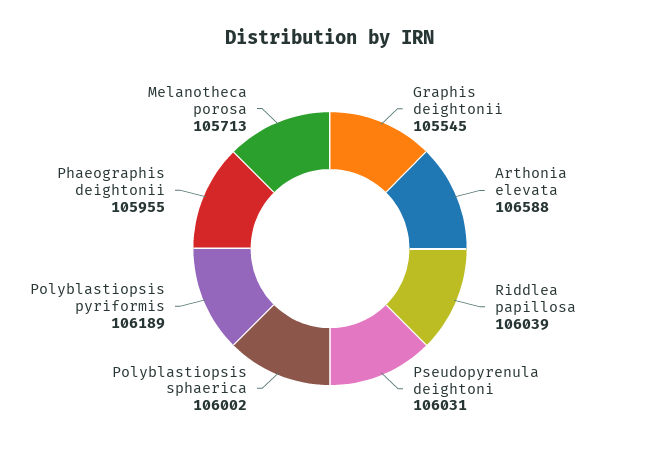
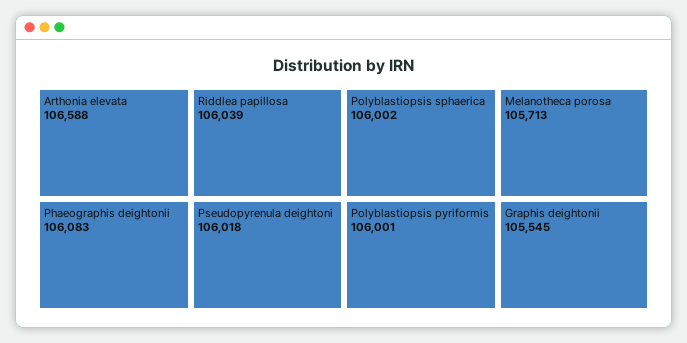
Pseudopyrenula deightoni: 106031 -> 106018
Polyblastiopsis pyriformis: 106189 -> 106001
Phaeographis deightonii: 105955 -> 106083

